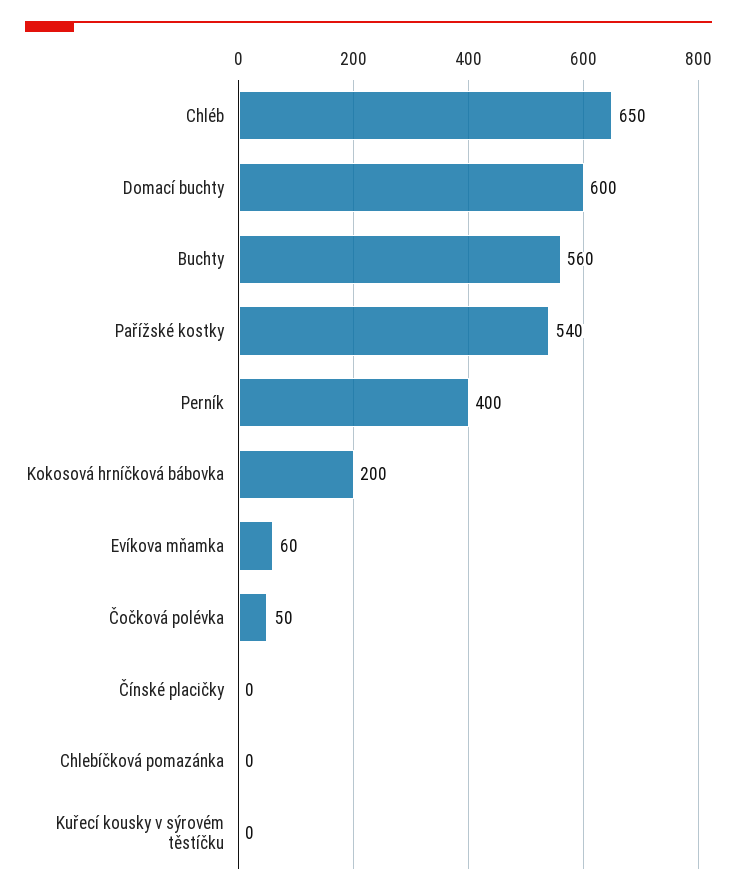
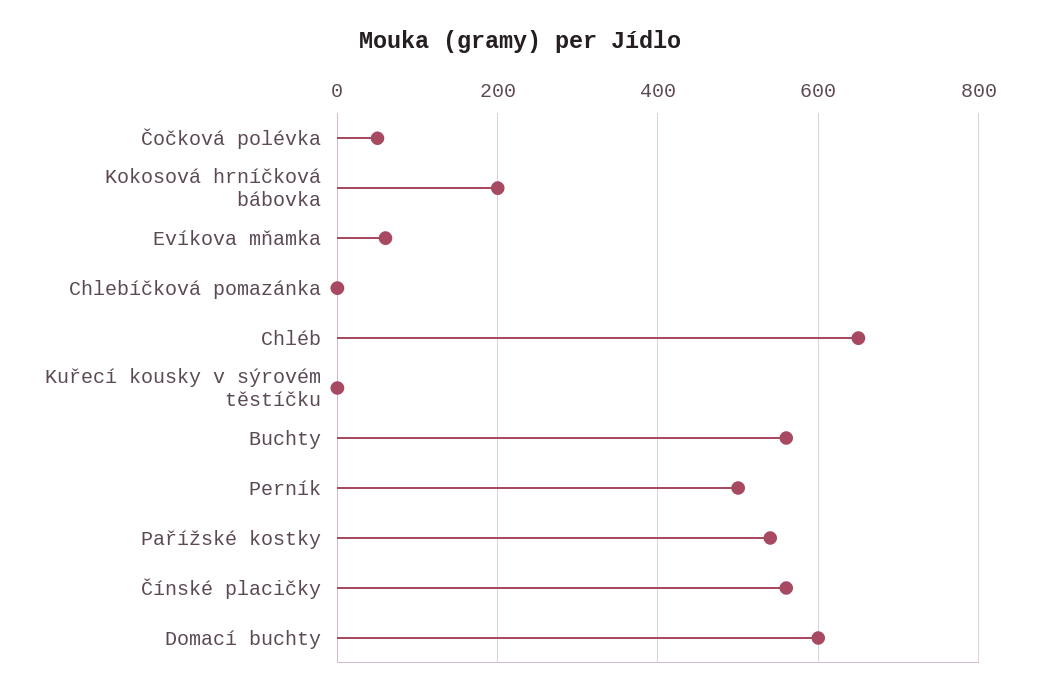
Perník: 400 -> 500
Čínské placičky: 0 -> 560

